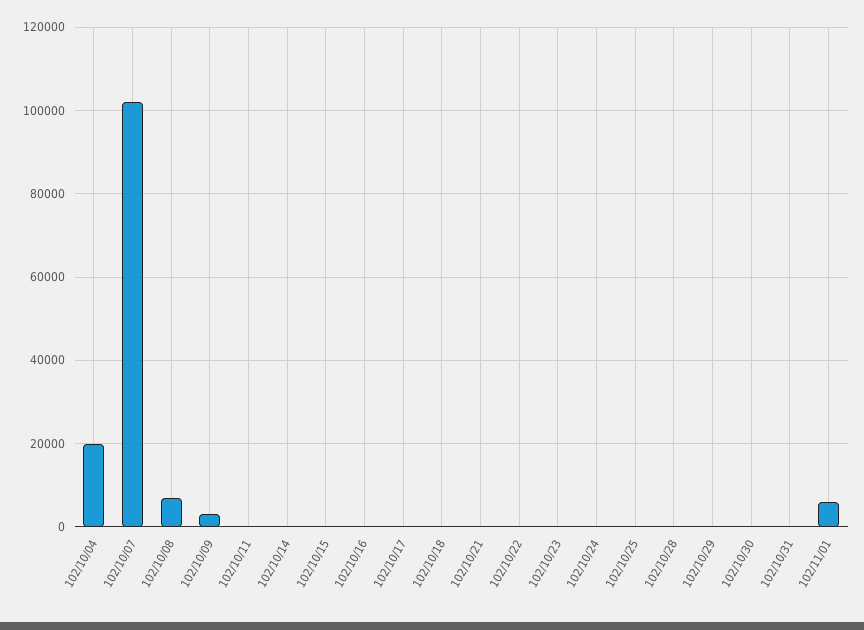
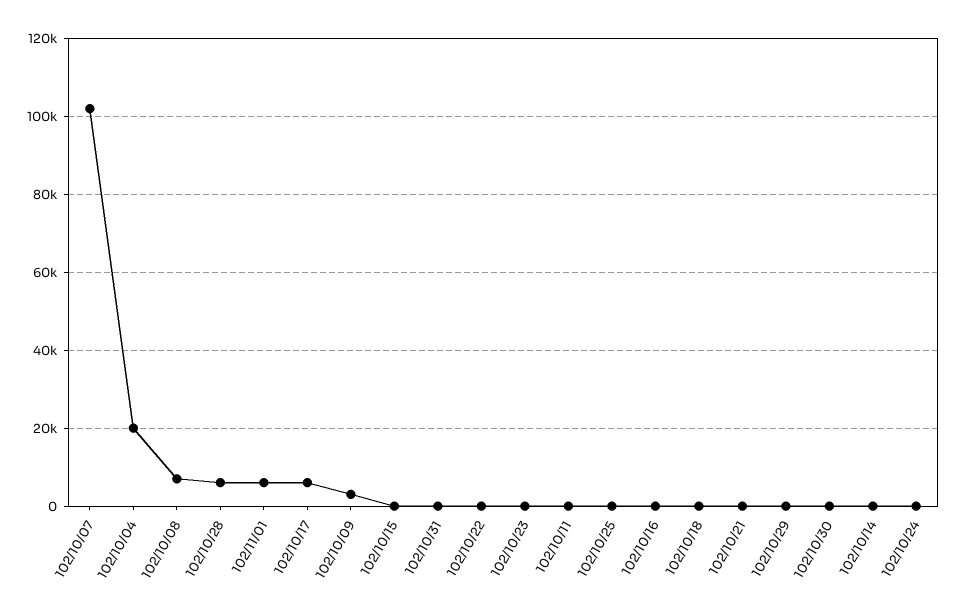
102/10/17: 0 -> 6000
102/10/28: 0 -> 6000

